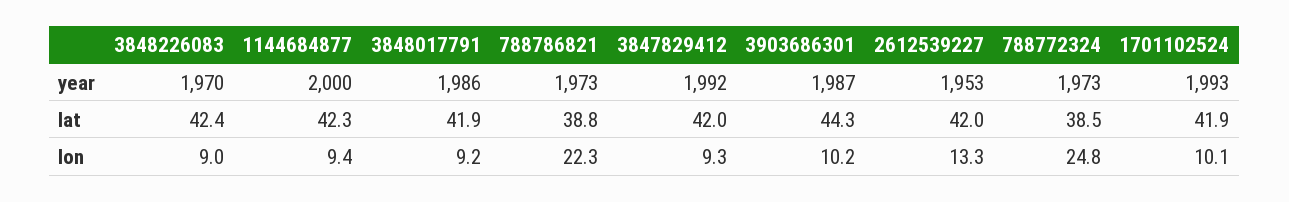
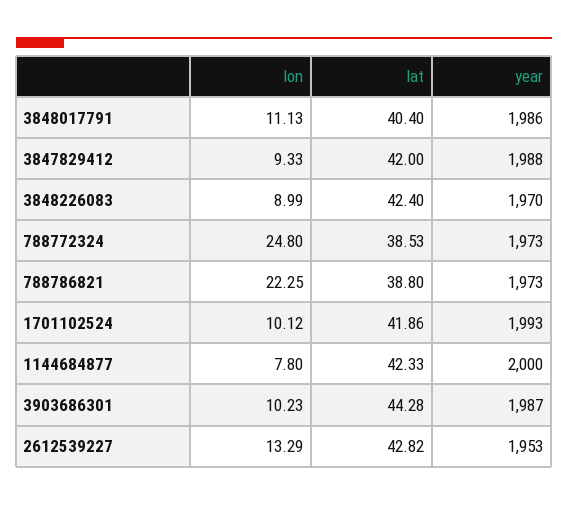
3847829412, year: 1992 -> 1988
3848017791, lat: 41.9 -> 40.4
2612539227, lat: 42 -> 42.82
1144684877, lon: 9.4 -> 7.8
3848017791, lon: 9.2 -> 11.13

